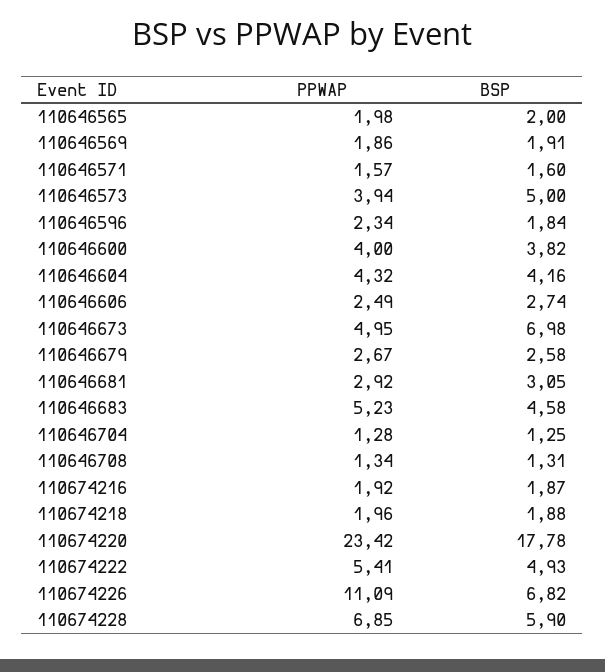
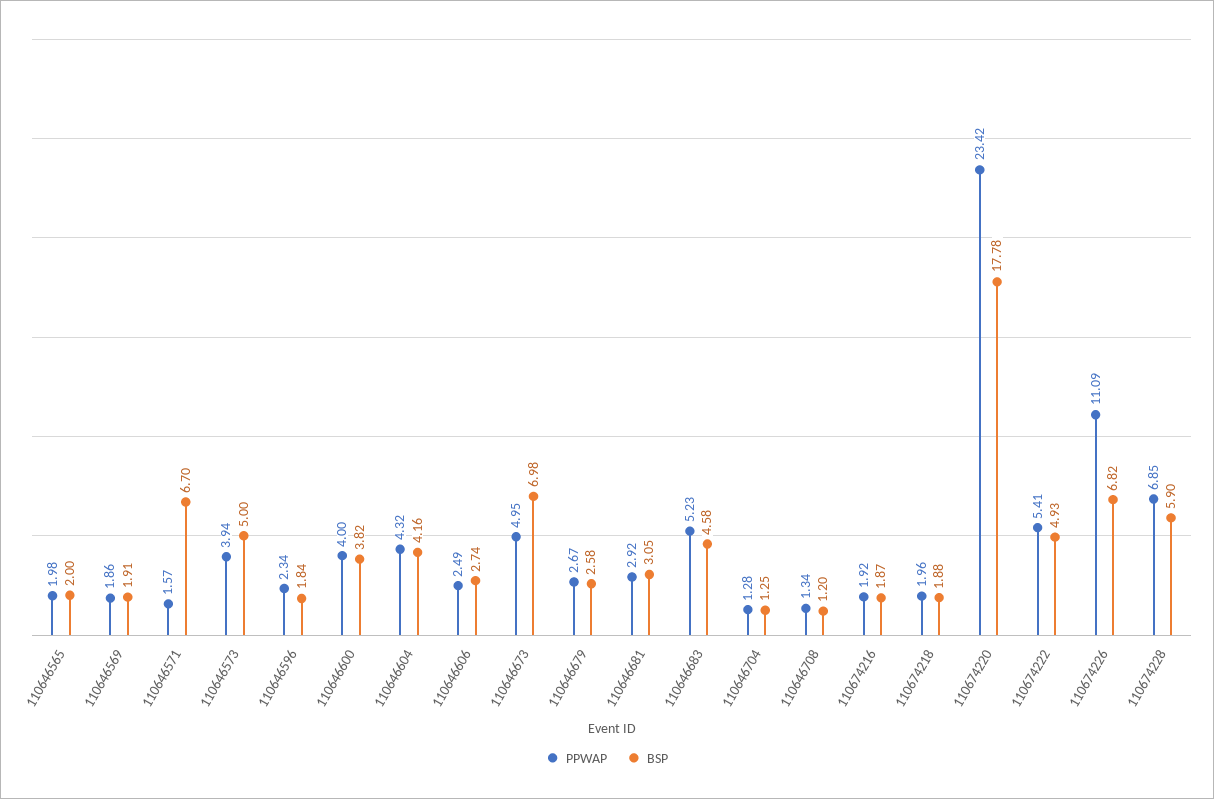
BSP, 110646571: 1.6 -> 6.7
BSP, 110646708: 1.31 -> 1.2

